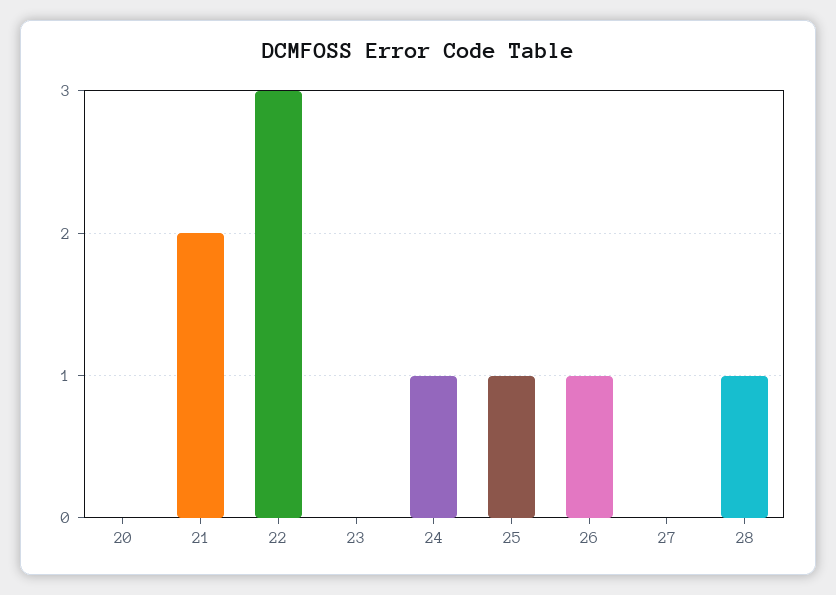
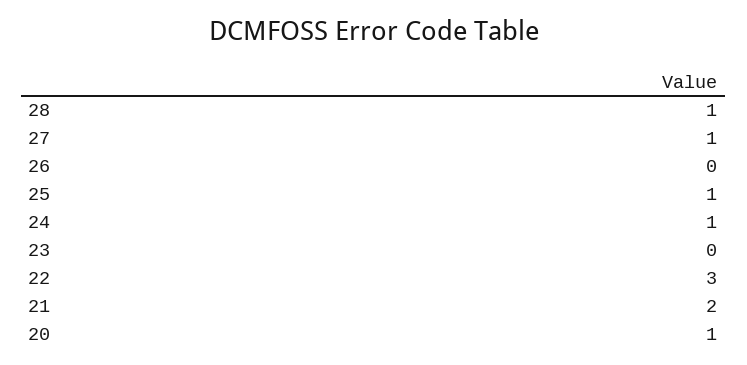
20: 0 -> 1
26: 1 -> 0
27: 0 -> 1

